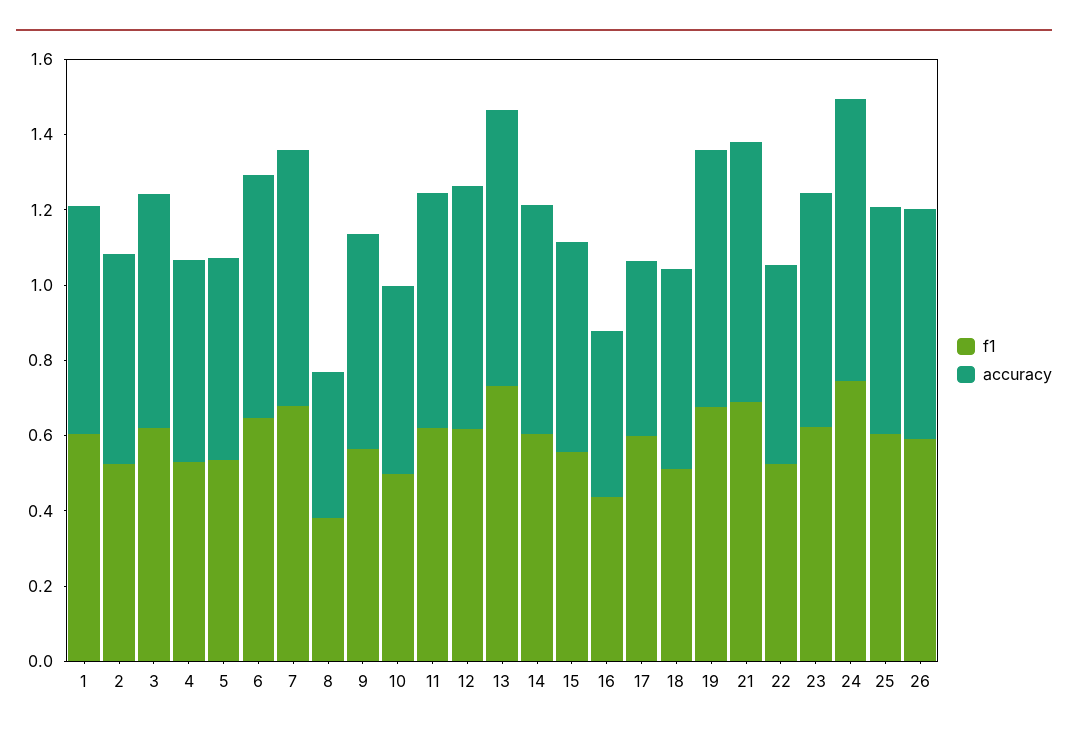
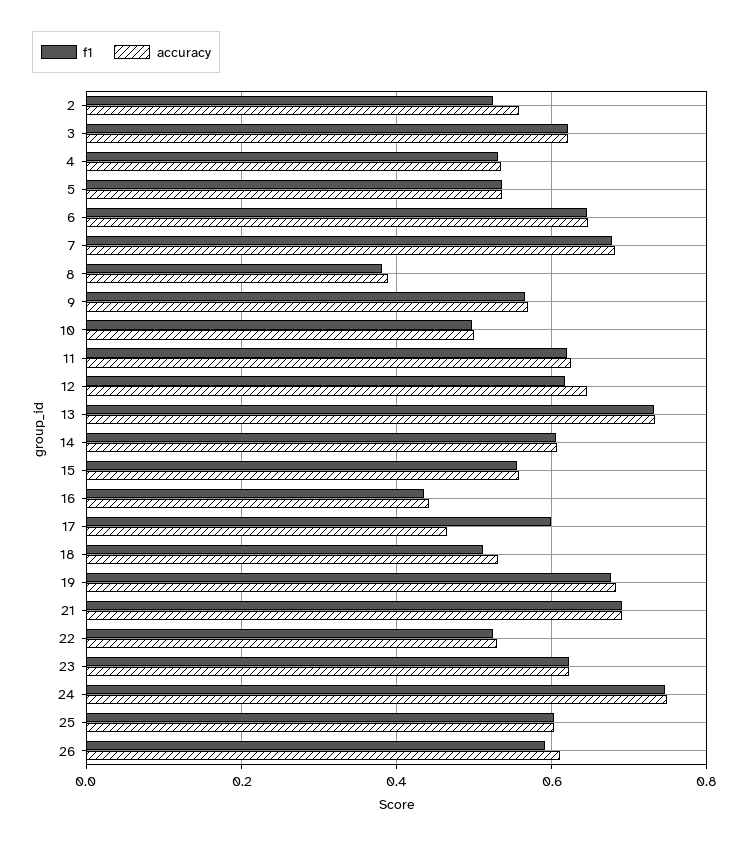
f1, 1: 0.6 -> none
accuracy, 1: 0.6 -> none

